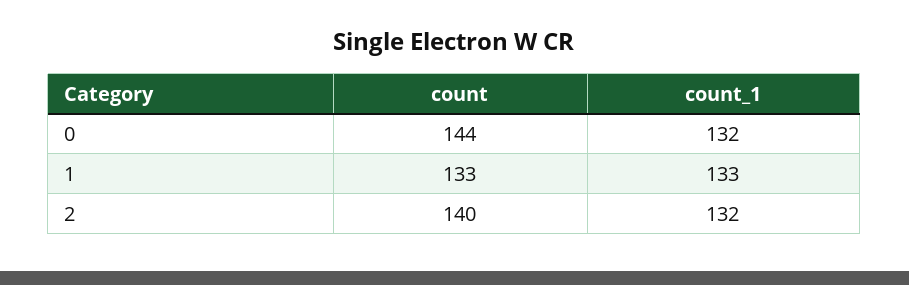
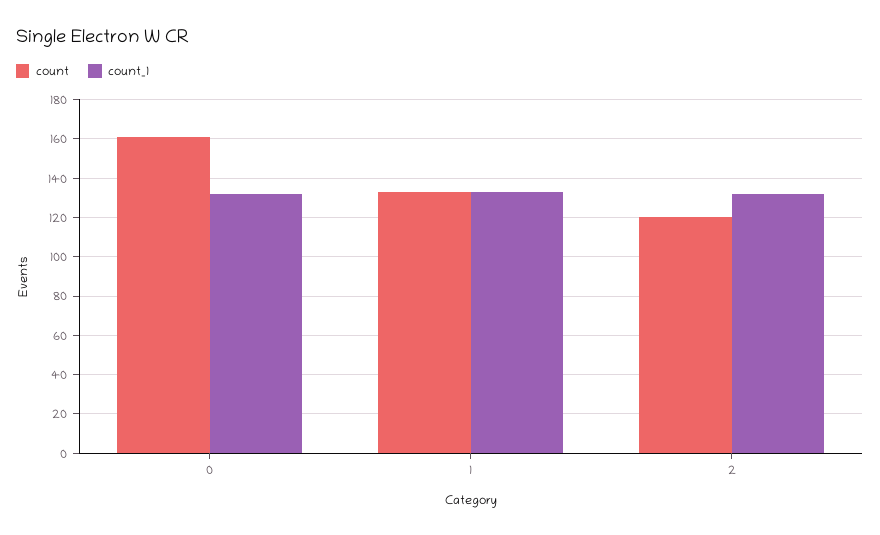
count, 0: 144 -> 160
count, 2: 140 -> 120

